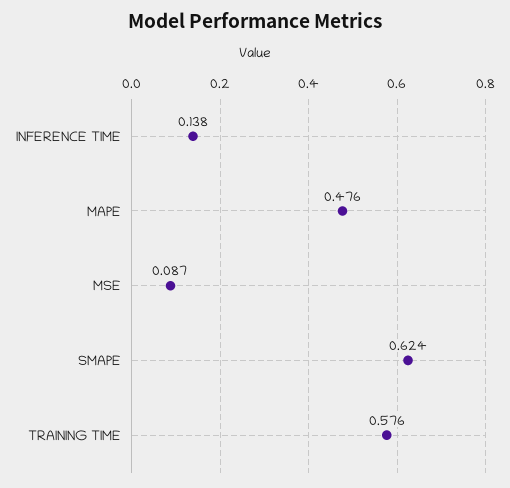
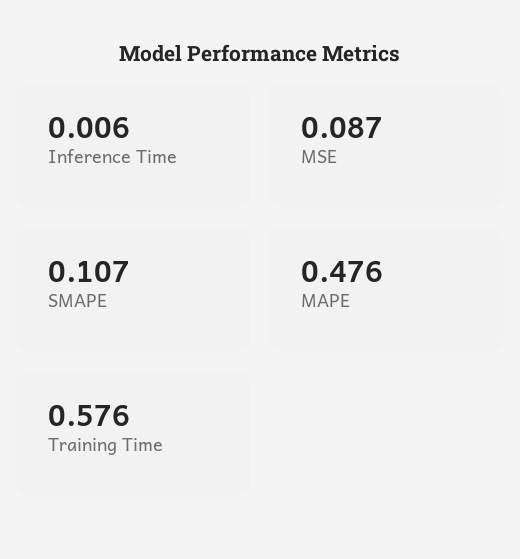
INFERENCE TIME: 0.138 -> 0.006
SMAPE: 0.624 -> 0.107

